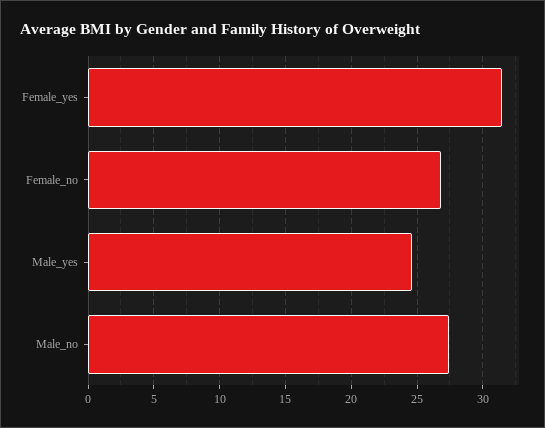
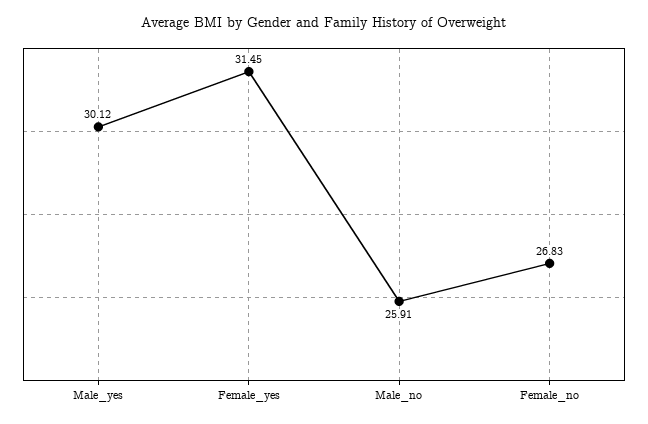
Male_yes: 24.5 -> 30.12
Male_no: 27.5 -> 25.91

